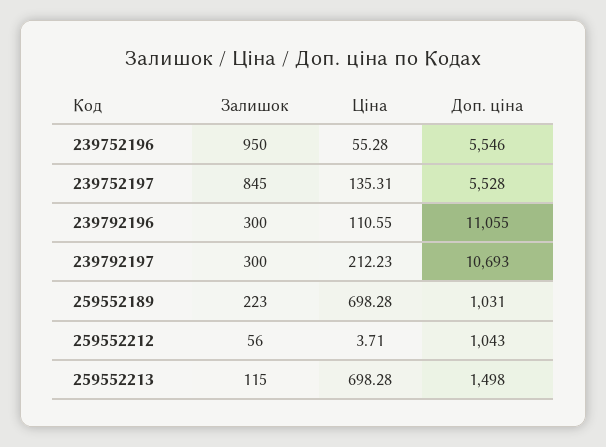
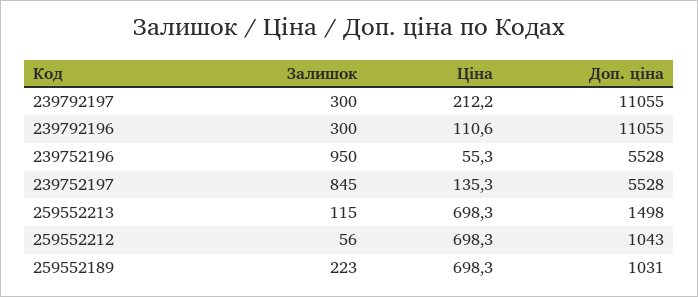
Доп. ціна, 239752196: 5546 -> 5528
Доп. ціна, 239792197: 10693 -> 11055
Ціна, 259552212: 3.71 -> 698.3

